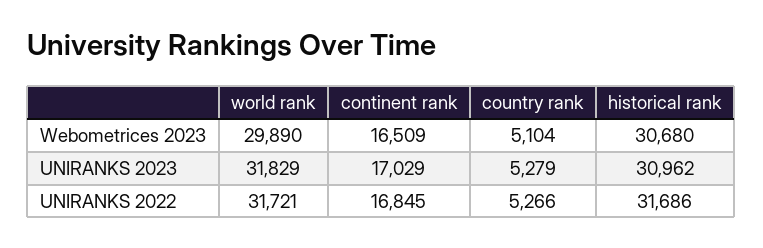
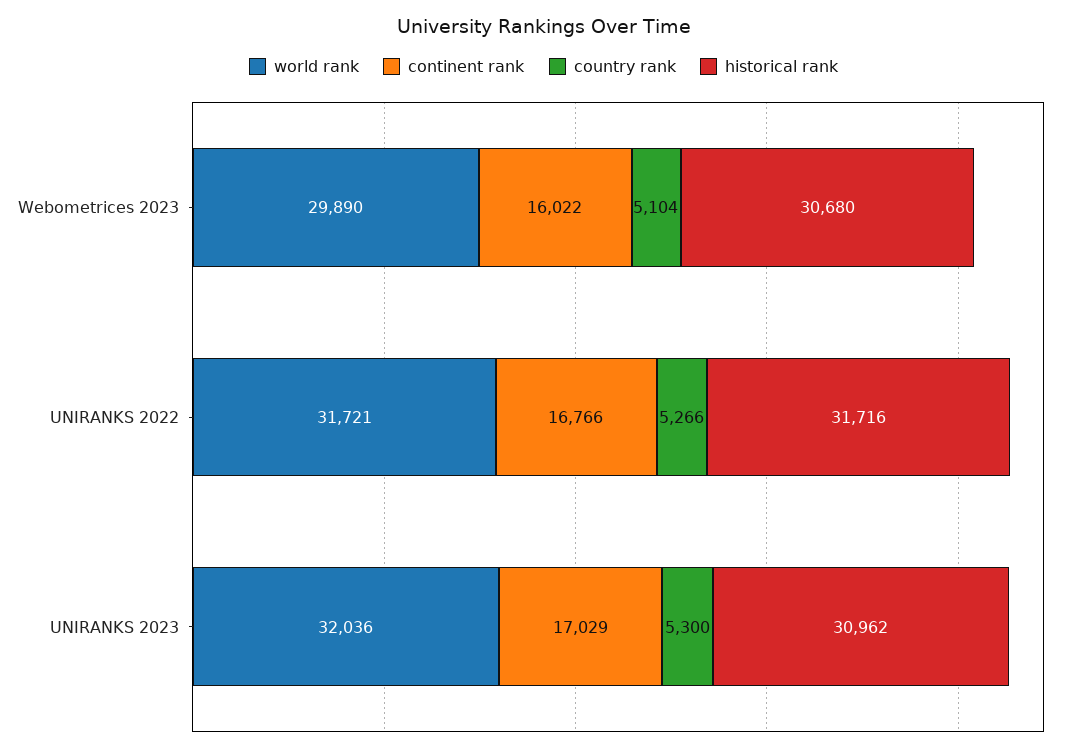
continent rank, Webometrices 2023: 16509 -> 16022
world rank, UNIRANKS 2023: 31829 -> 32036
country rank, UNIRANKS 2023: 5279 -> 5300
continent rank, UNIRANKS 2022: 16845 -> 16766
historical rank, UNIRANKS 2022: 31686 -> 31716

